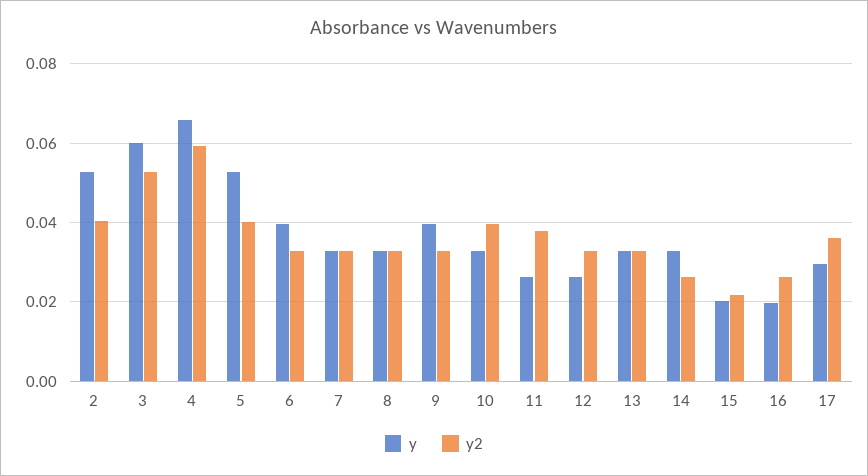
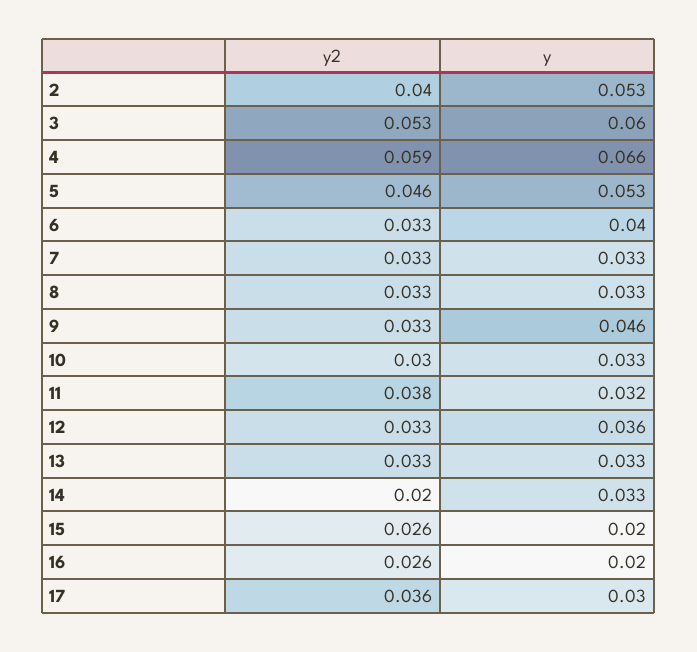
y2, 5: 0.04 -> 0.046
y, 9: 0.04 -> 0.046
y2, 10: 0.04 -> 0.03
y, 11: 0.026 -> 0.032
y, 12: 0.026 -> 0.036
y2, 14: 0.026 -> 0.02
y2, 15: 0.022 -> 0.026

